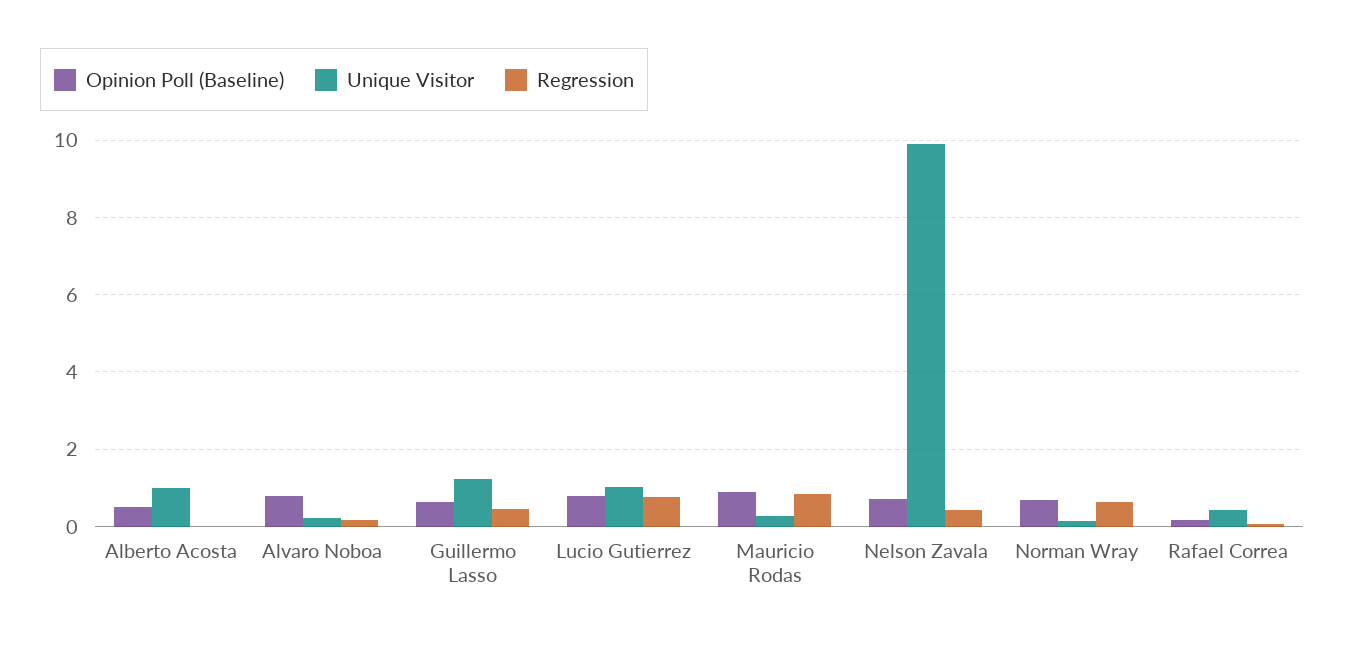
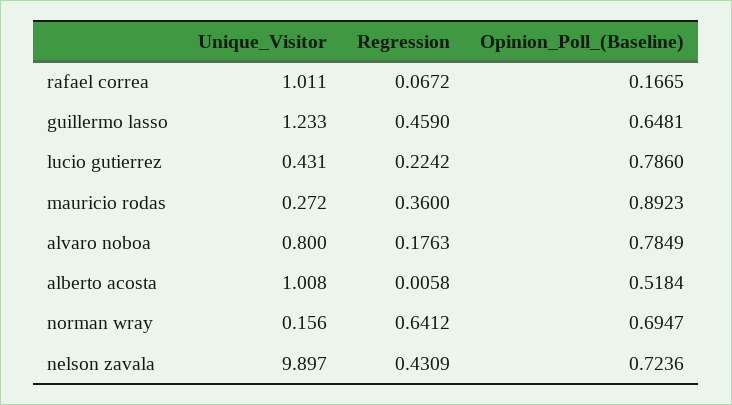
Unique Visitor, Alvaro Noboa: 0.2 -> 0.8
Unique Visitor, Lucio Gutierrez: 1 -> 0.431
Regression, Lucio Gutierrez: 0.8 -> 0.2242
Regression, Mauricio Rodas: 0.8 -> 0.36
Unique Visitor, Rafael Correa: 0.4 -> 1.011

